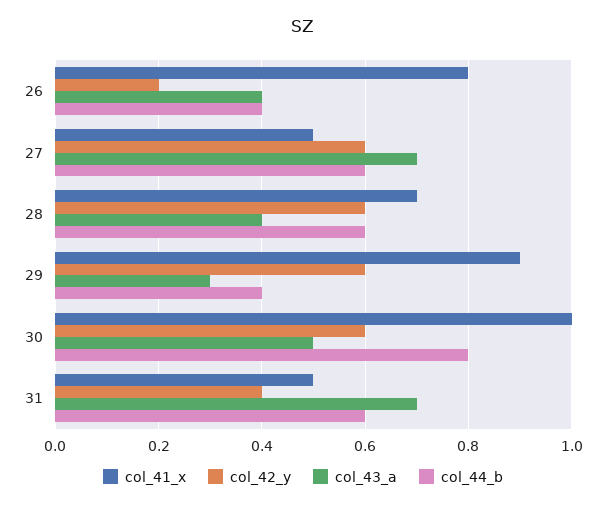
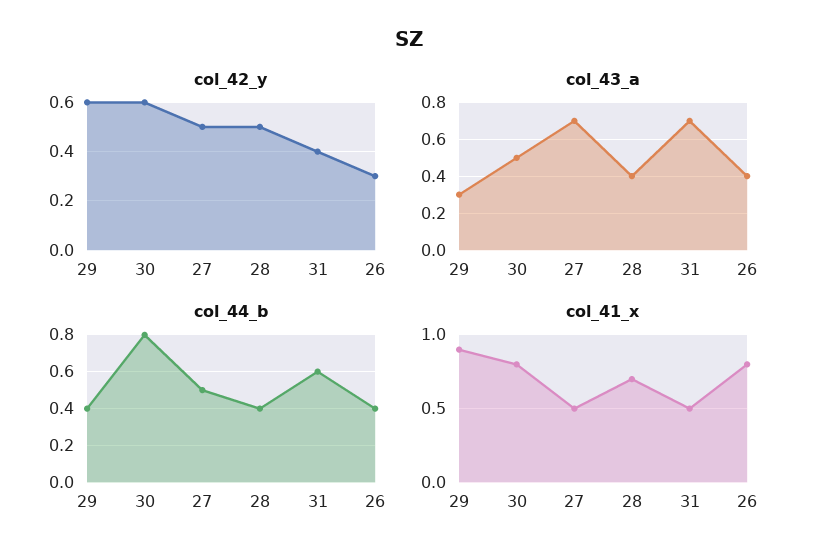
col_42_y, 26: 0.2 -> 0.3
col_42_y, 27: 0.6 -> 0.5
col_44_b, 27: 0.6 -> 0.5
col_42_y, 28: 0.6 -> 0.5
col_44_b, 28: 0.6 -> 0.4
col_41_x, 30: 1 -> 0.8

